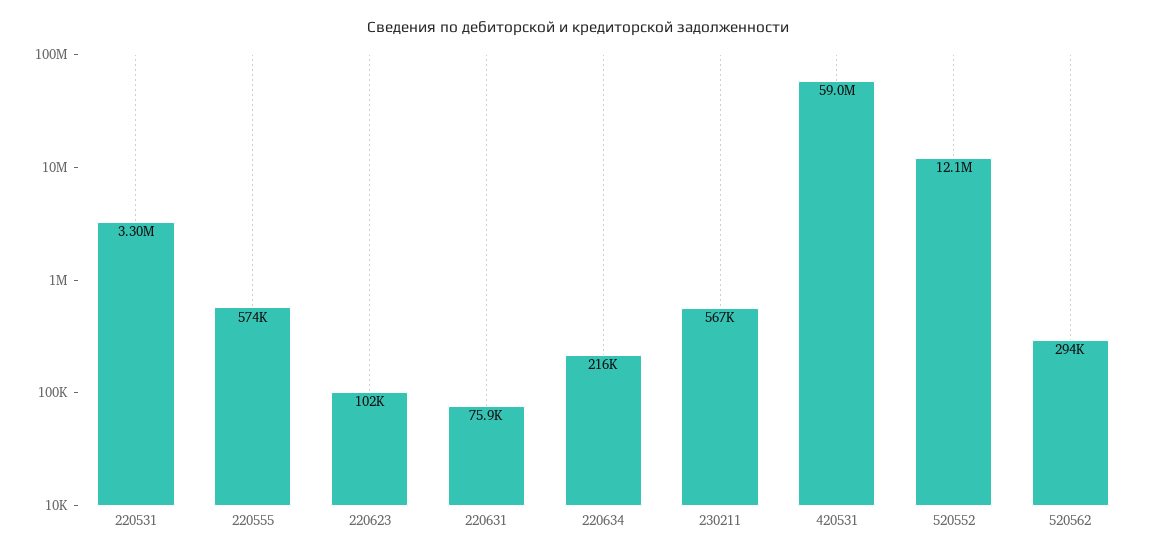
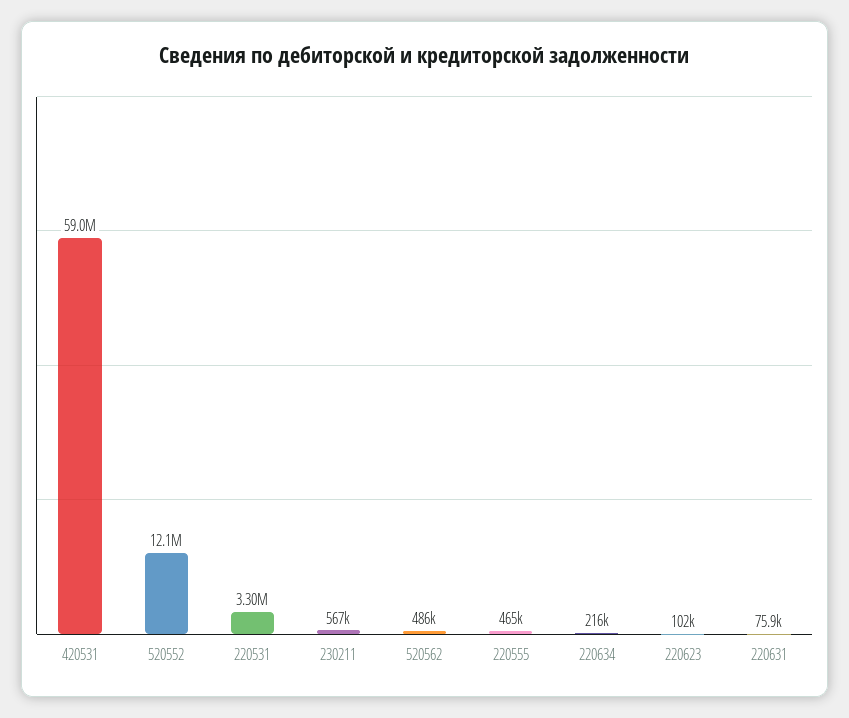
220555: 574000 -> 465000
520562: 294000 -> 486000

